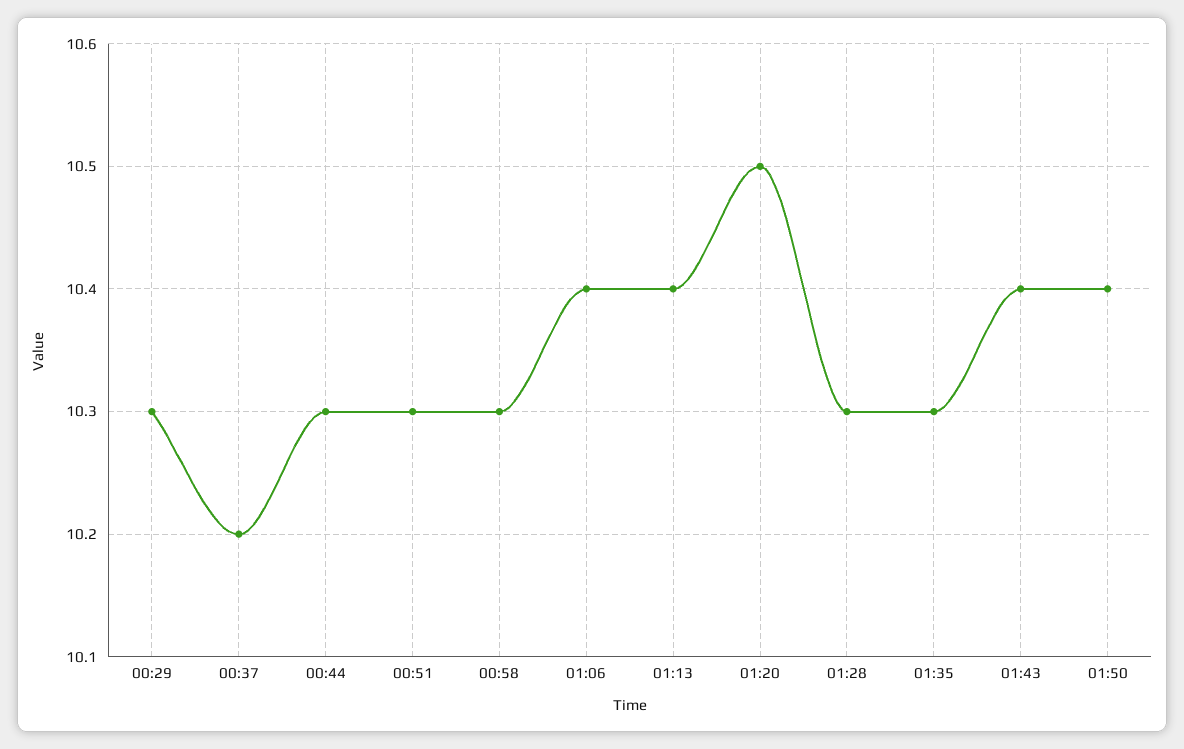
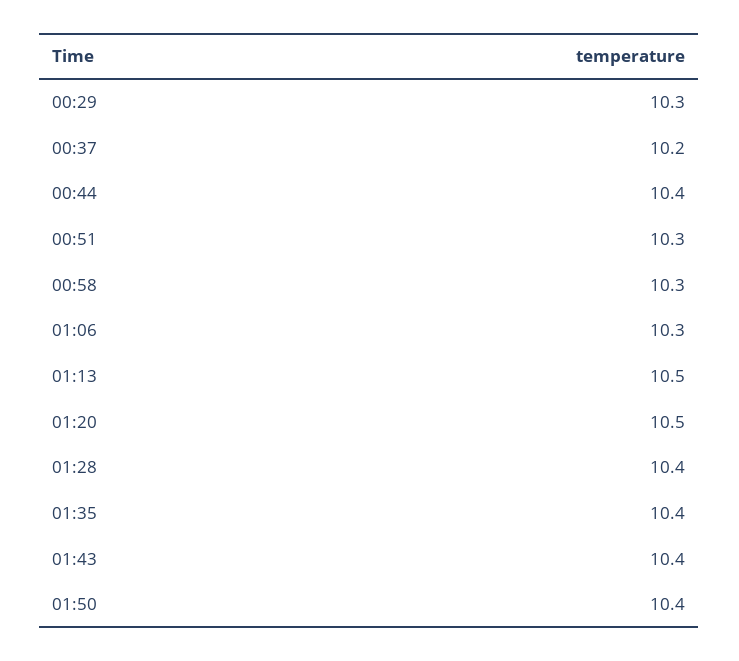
00:44: 10.3 -> 10.4
01:06: 10.4 -> 10.3
01:13: 10.4 -> 10.5
01:28: 10.3 -> 10.4
01:35: 10.3 -> 10.4

